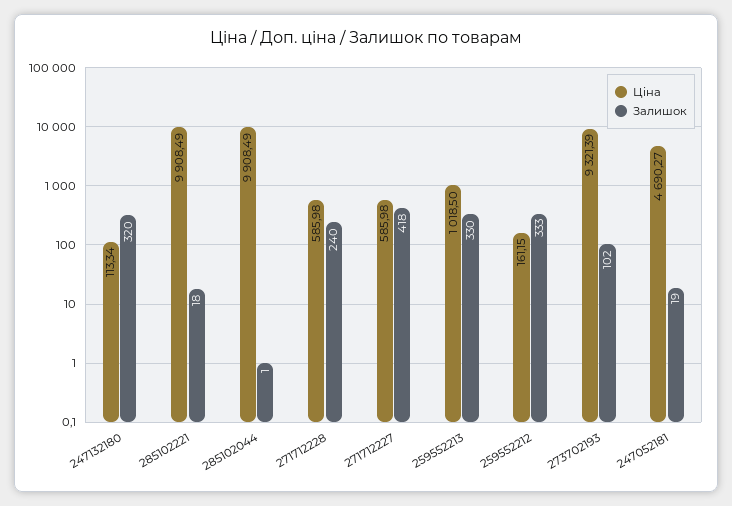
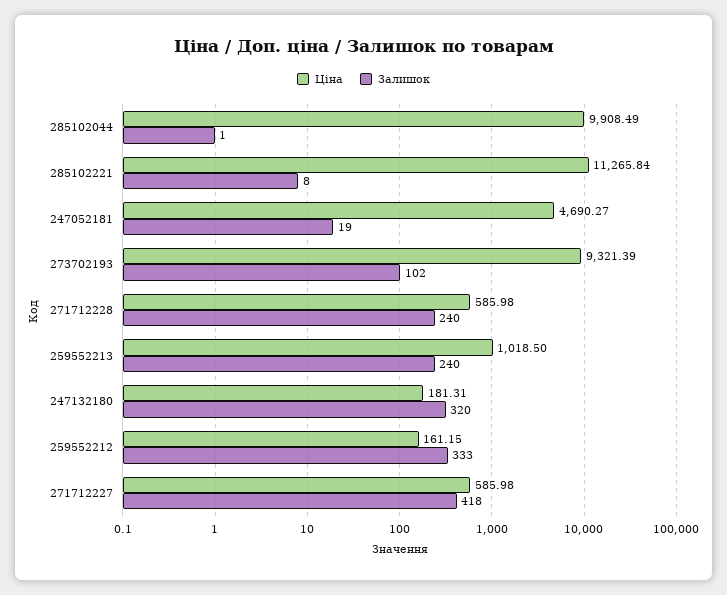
Ціна, 247132180: 113.34 -> 181.31
Ціна, 285102221: 9908.49 -> 11265.84
Залишок, 285102221: 18 -> 8
Залишок, 259552213: 330 -> 240

